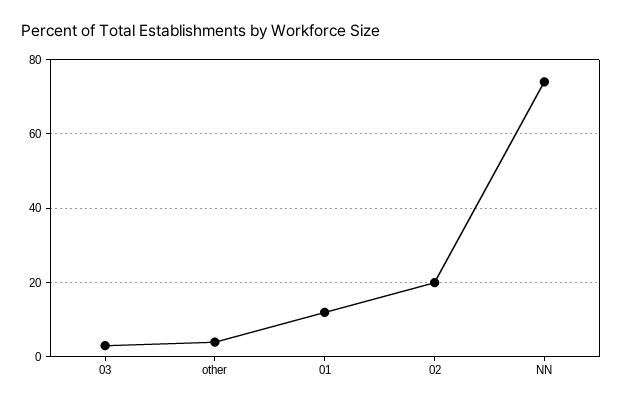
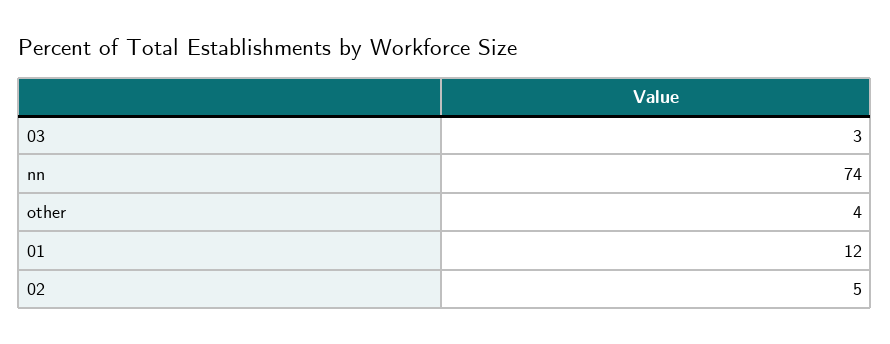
02: 20 -> 5

